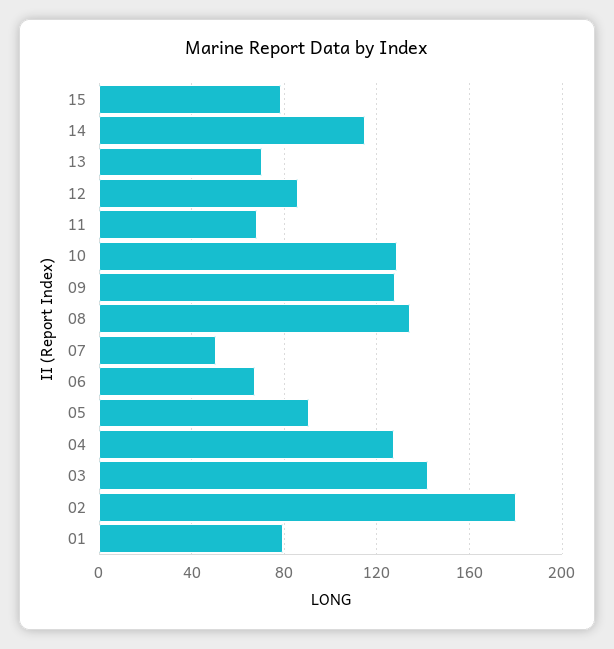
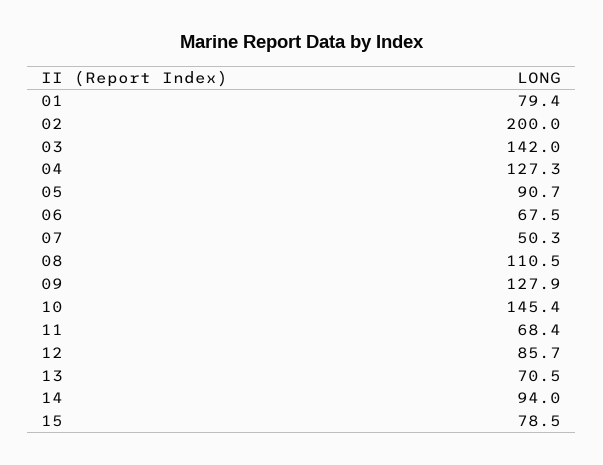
14: 115 -> 94
10: 130 -> 145.4
08: 135 -> 110.5
02: 180 -> 200

